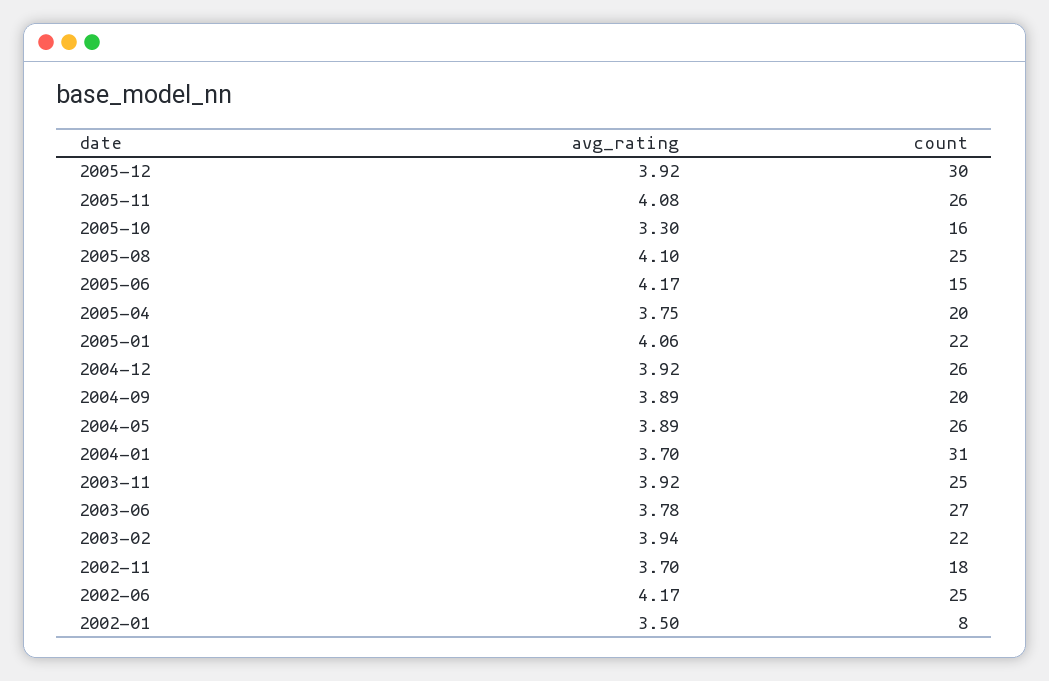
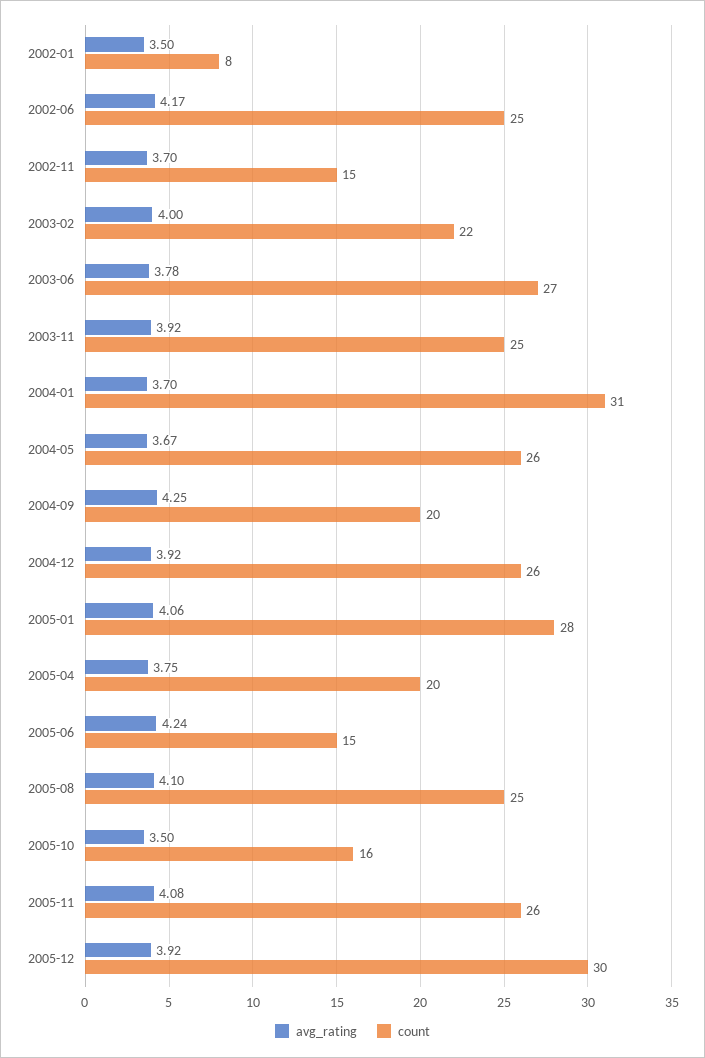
avg_rating, 2005-10: 3.3 -> 3.5
avg_rating, 2005-06: 4.17 -> 4.24
count, 2005-01: 22 -> 28
avg_rating, 2004-09: 3.89 -> 4.25
avg_rating, 2004-05: 3.89 -> 3.67
avg_rating, 2003-02: 3.94 -> 4
count, 2002-11: 18 -> 15

